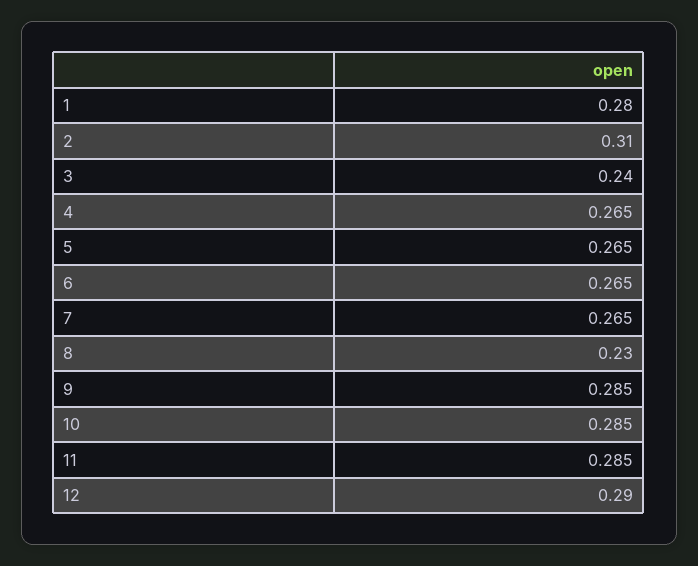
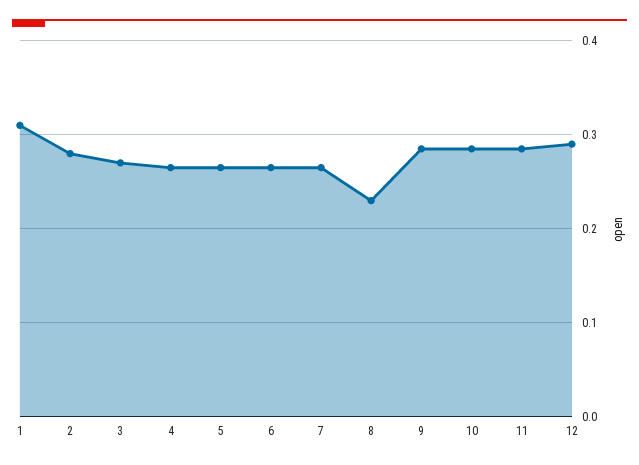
1: 0.28 -> 0.31
2: 0.31 -> 0.28
3: 0.24 -> 0.27

